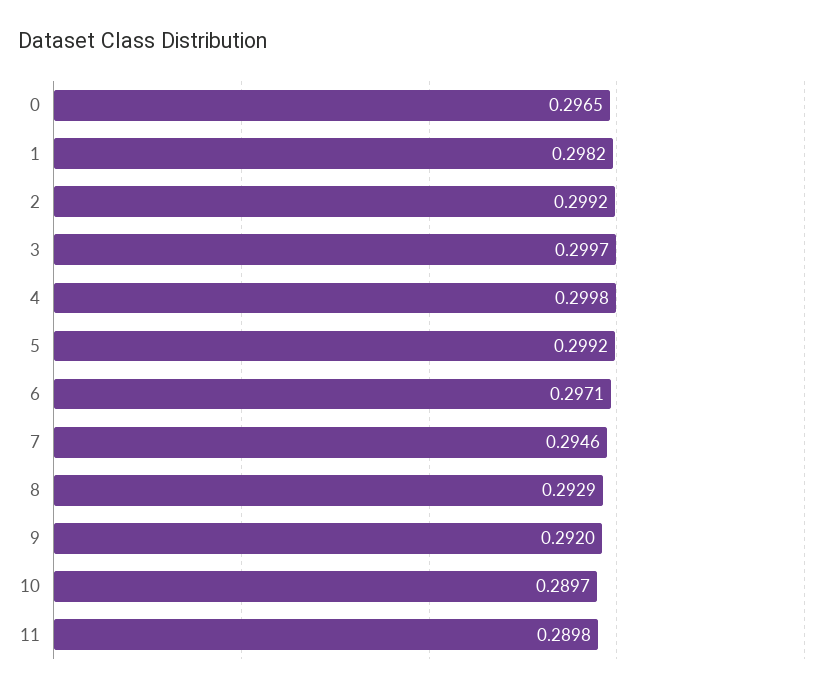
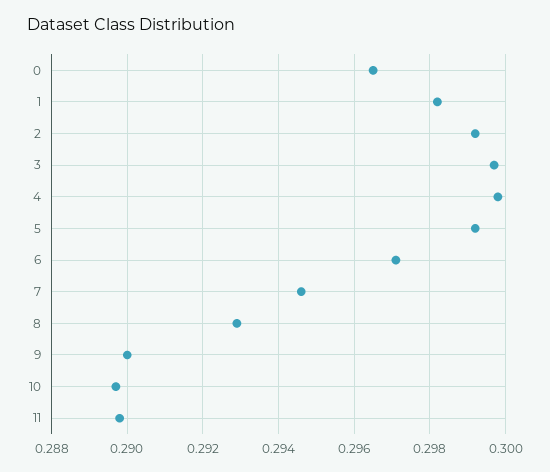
9: 0.292 -> 0.29

